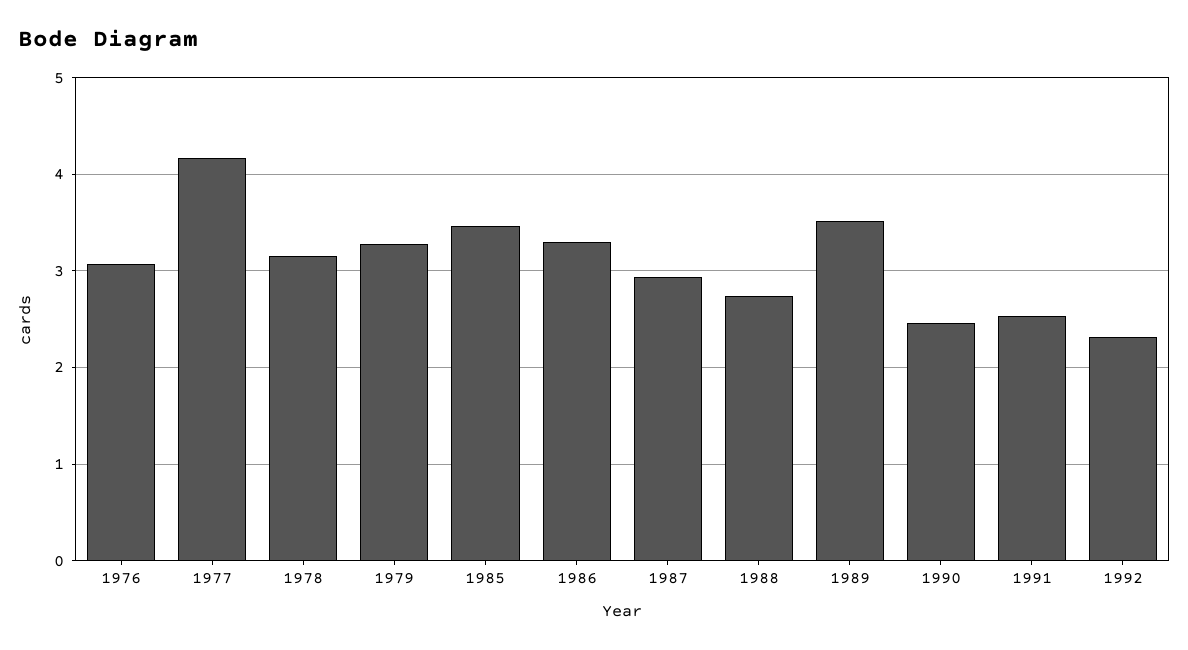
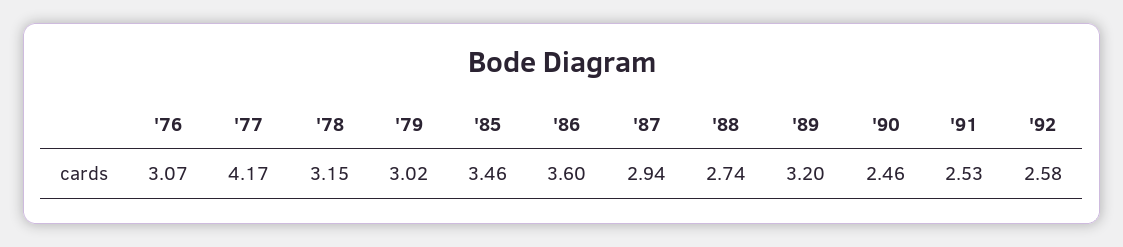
1979: 3.3 -> 3.02
1986: 3.3 -> 3.6
1989: 3.5 -> 3.2
1992: 2.3 -> 2.58

